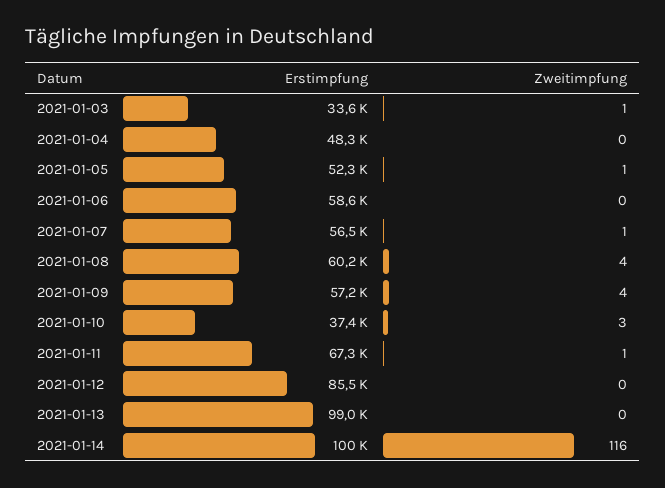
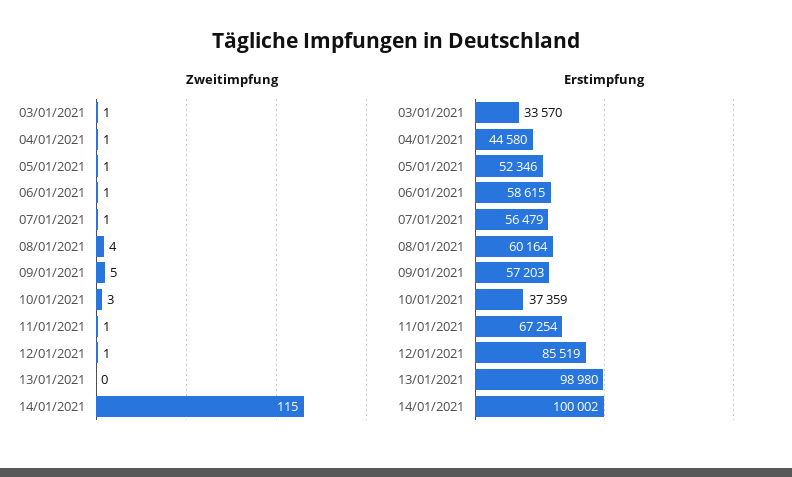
Erstimpfung, 2021-01-04: 48300 -> 44580
Zweitimpfung, 2021-01-04: 0 -> 1
Zweitimpfung, 2021-01-06: 0 -> 1
Zweitimpfung, 2021-01-09: 4 -> 5
Zweitimpfung, 2021-01-12: 0 -> 1
Zweitimpfung, 2021-01-14: 116 -> 115

